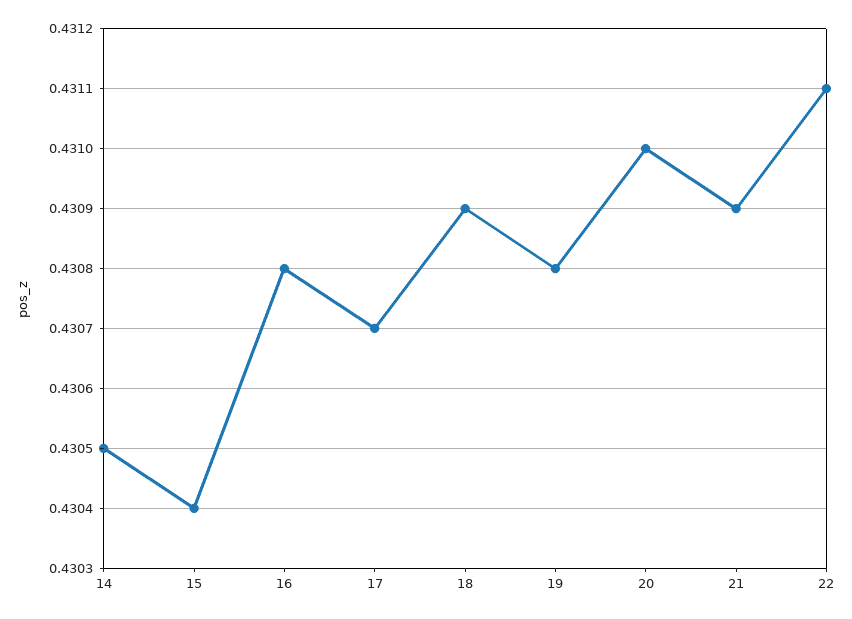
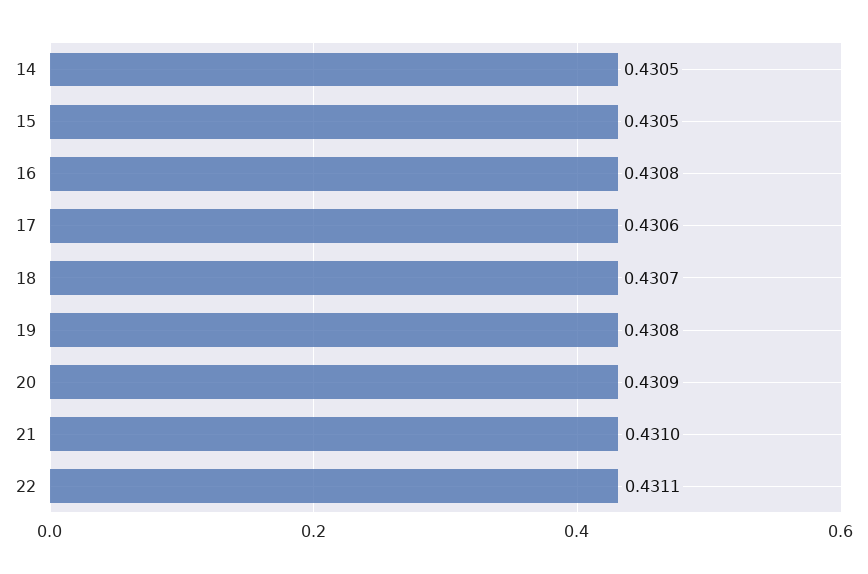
15: 0.4304 -> 0.4305
17: 0.4307 -> 0.4306
18: 0.4309 -> 0.4307
20: 0.431 -> 0.4309
21: 0.4309 -> 0.431

